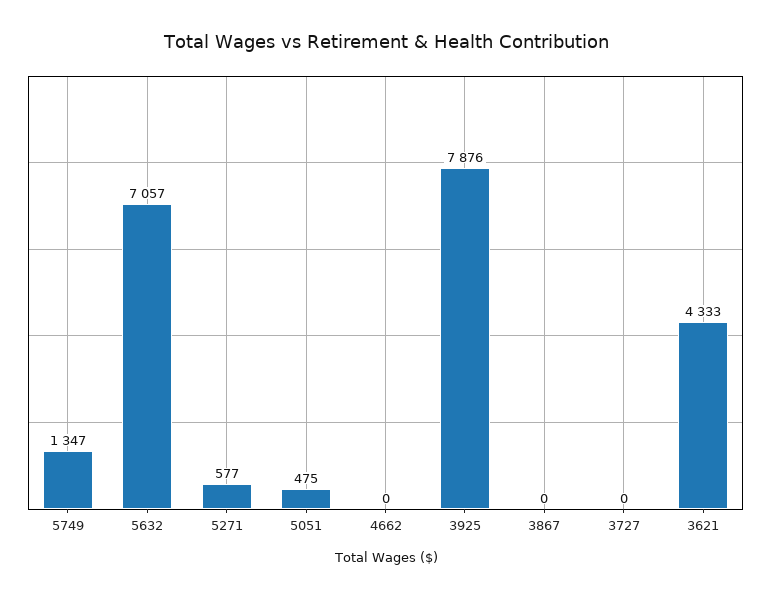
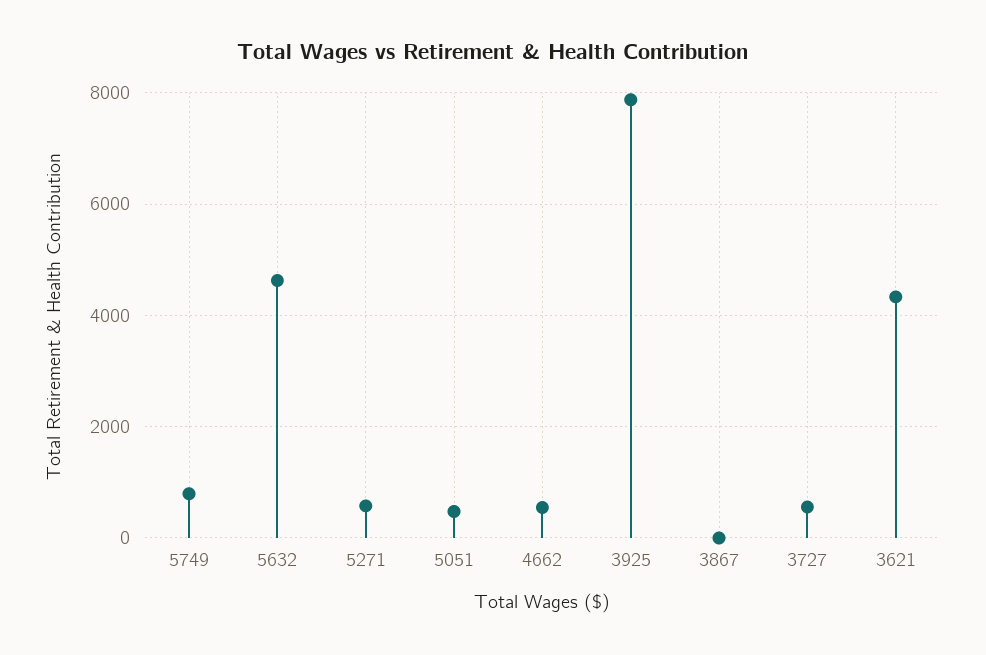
5749: 1347 -> 800
5632: 7057 -> 4600
4662: 0 -> 600
3727: 0 -> 600

